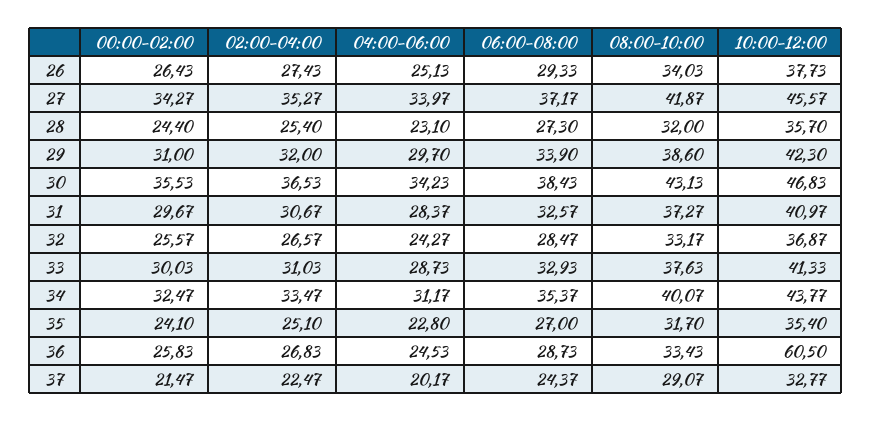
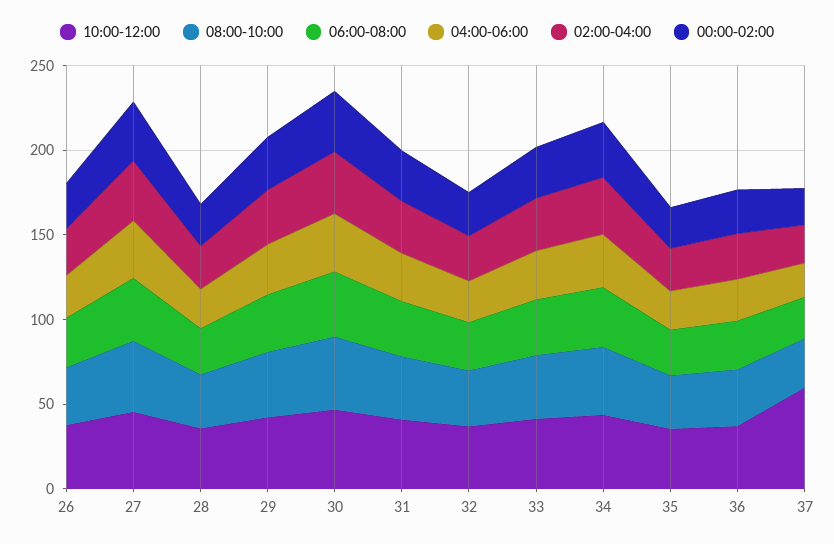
10:00-12:00, 36: 60.5 -> 40
10:00-12:00, 37: 32.77 -> 60

